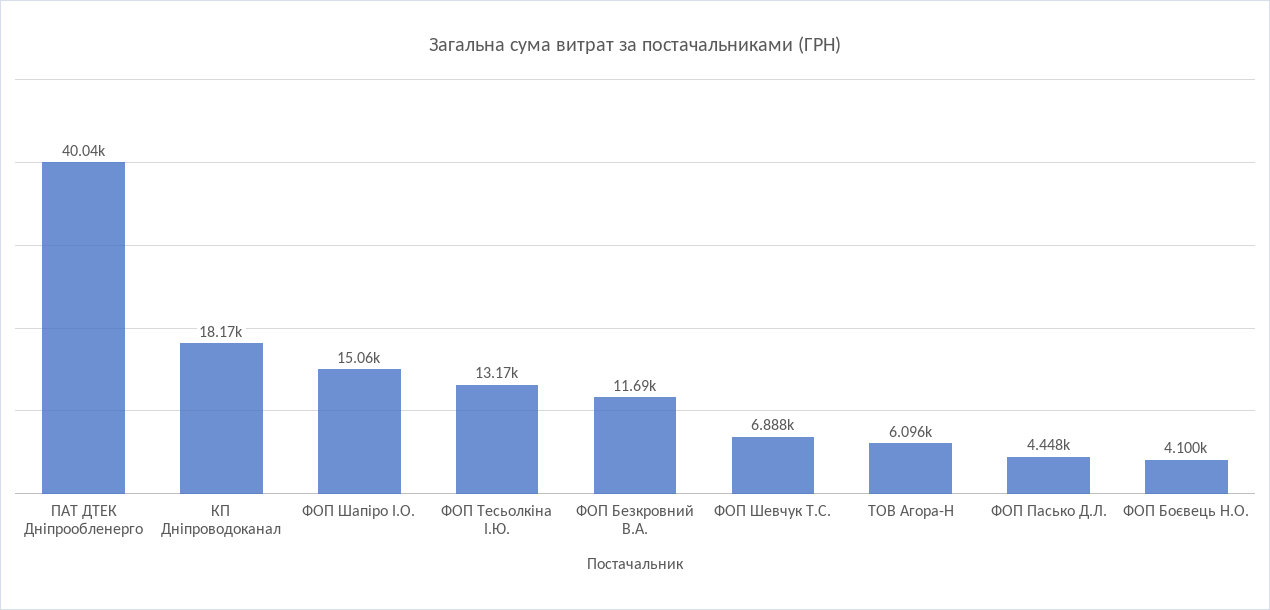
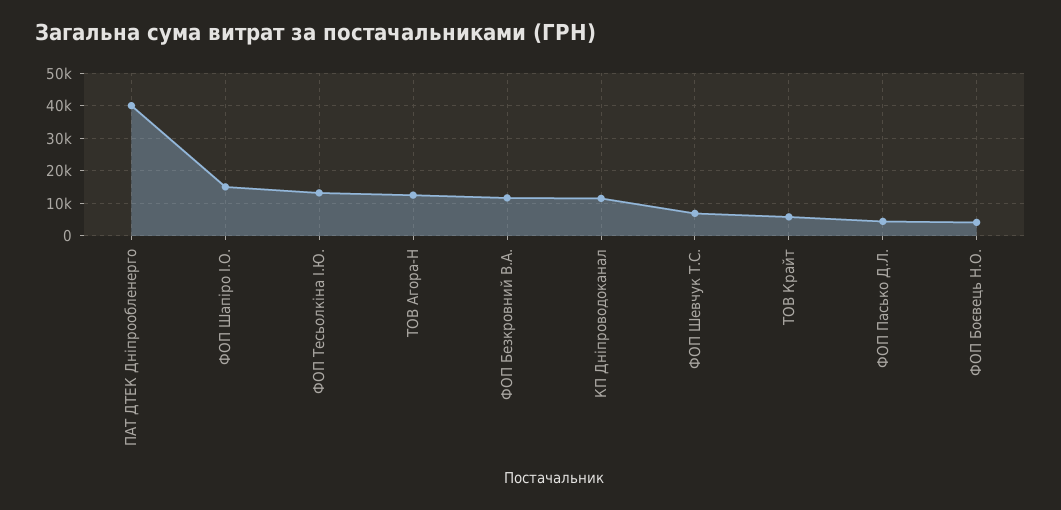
КП Дніпроводоканал: 18170 -> 12000
ТОВ Агора-Н: 6096 -> 12000
ТОВ Крайт: none -> 6000

